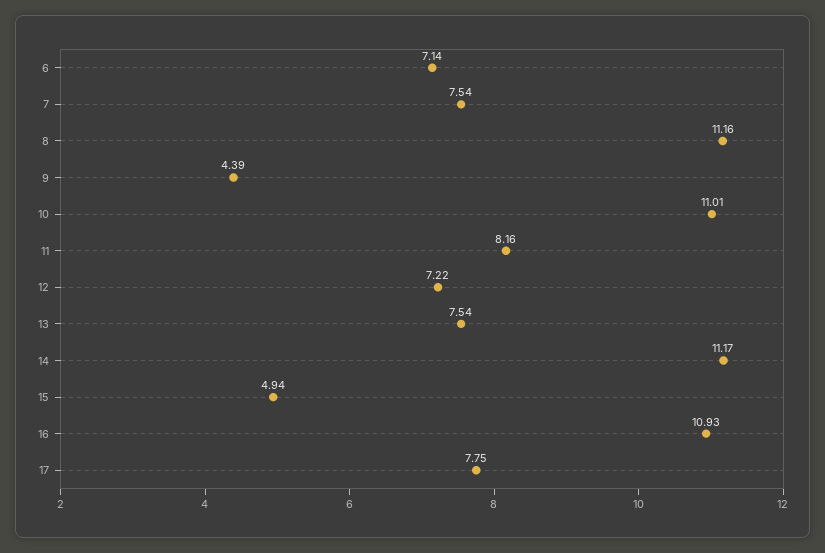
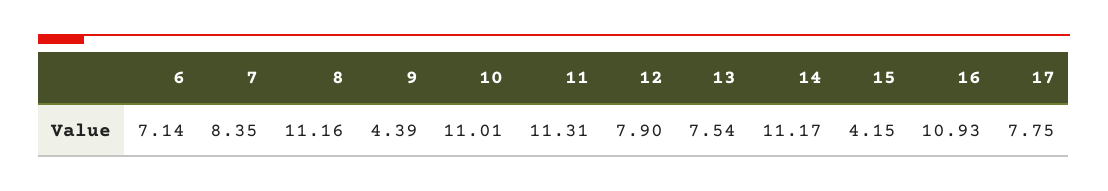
7: 7.54 -> 8.35
11: 8.16 -> 11.31
12: 7.22 -> 7.9
15: 4.94 -> 4.15

